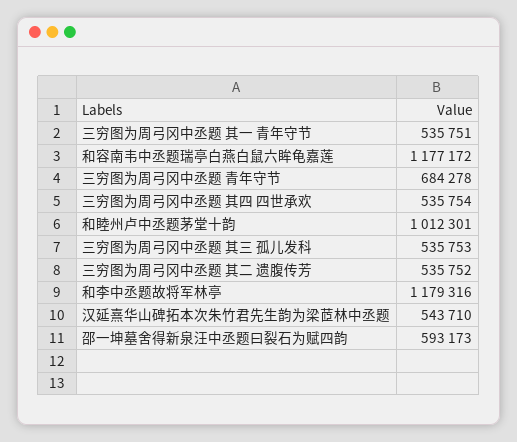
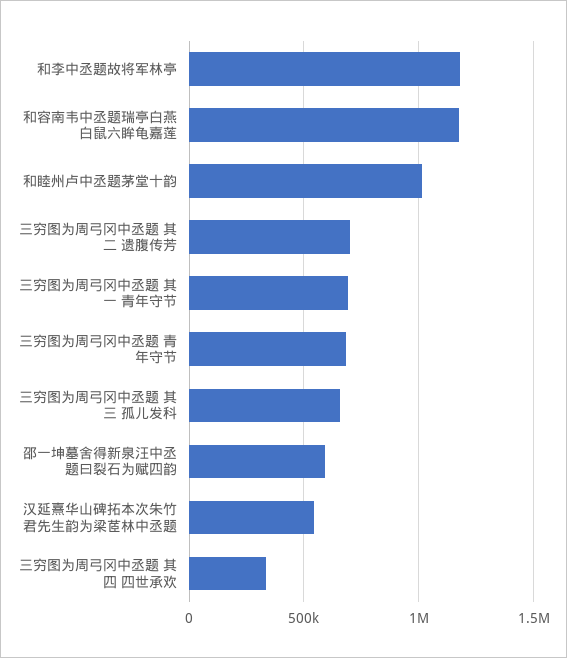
三穷图为周弓冈中丞题 其一 青年守节: 535751 -> 700000
三穷图为周弓冈中丞题 其四 四世承欢: 535754 -> 350000
三穷图为周弓冈中丞题 其三 孤儿发科: 535753 -> 650000
三穷图为周弓冈中丞题 其二 遗腹传芳: 535752 -> 700000

